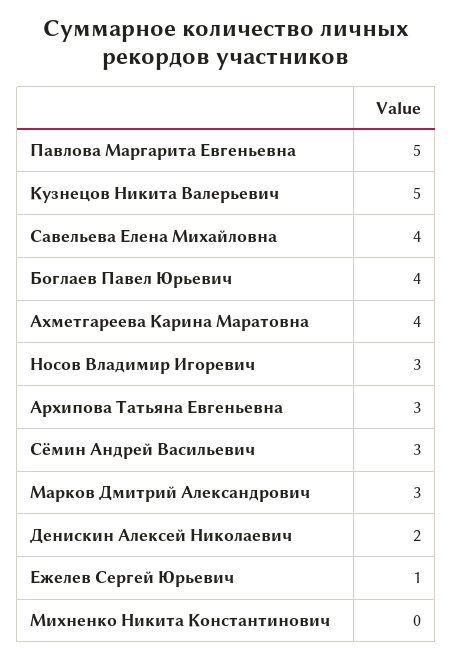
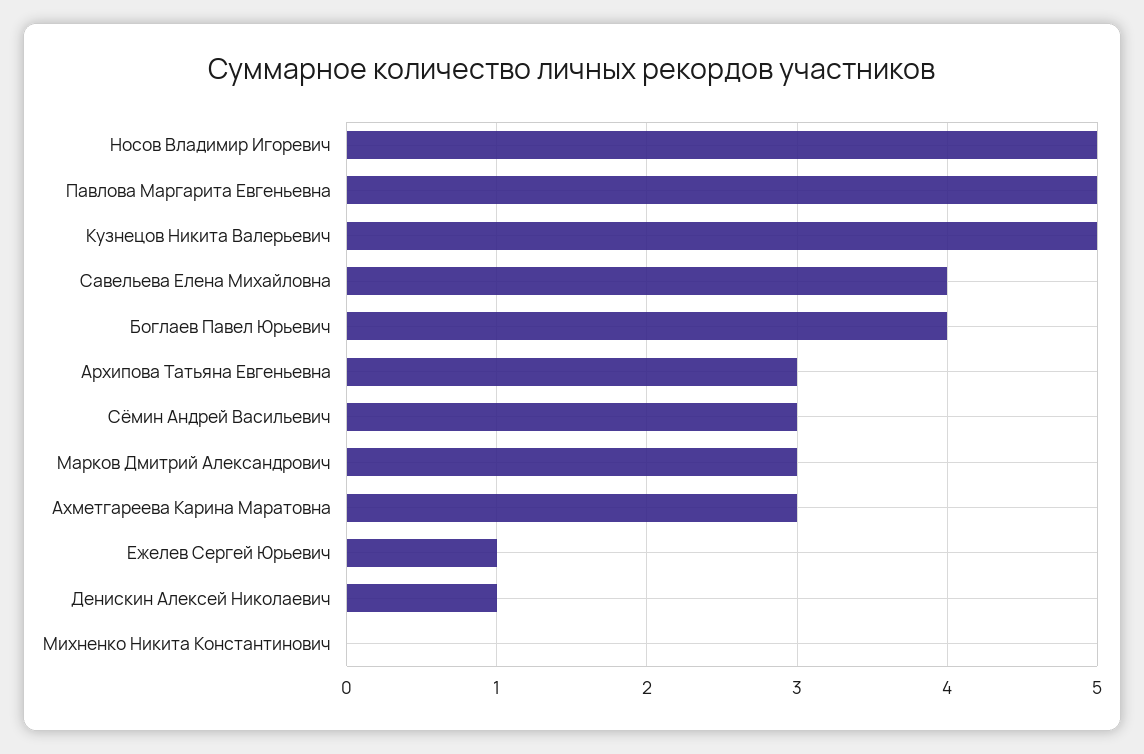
Ахметгареева Карина Маратовна: 4 -> 3
Носов Владимир Игоревич: 3 -> 5
Денискин Алексей Николаевич: 2 -> 1

